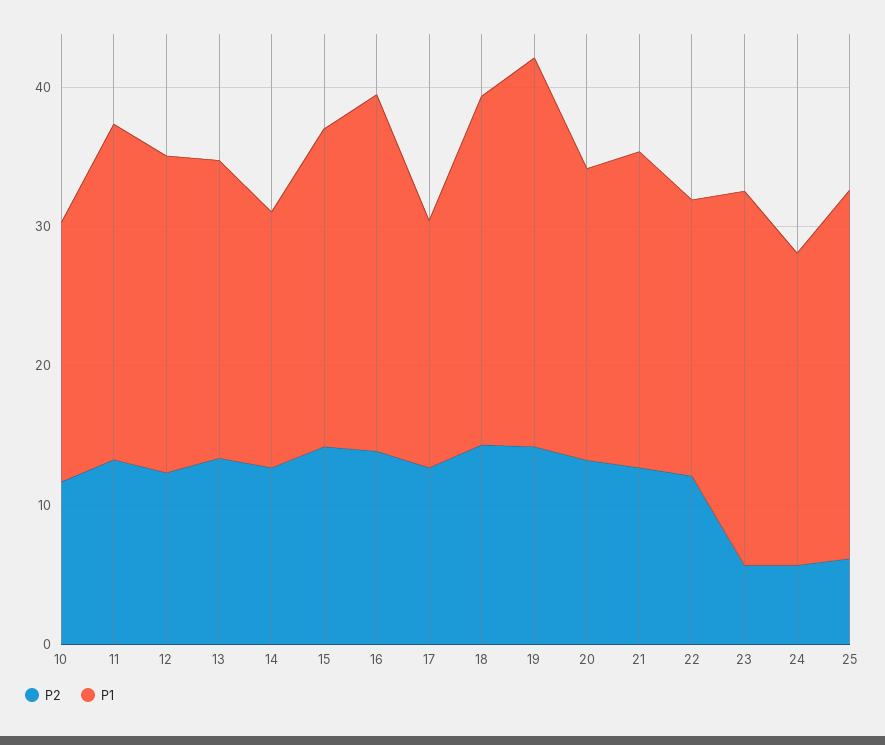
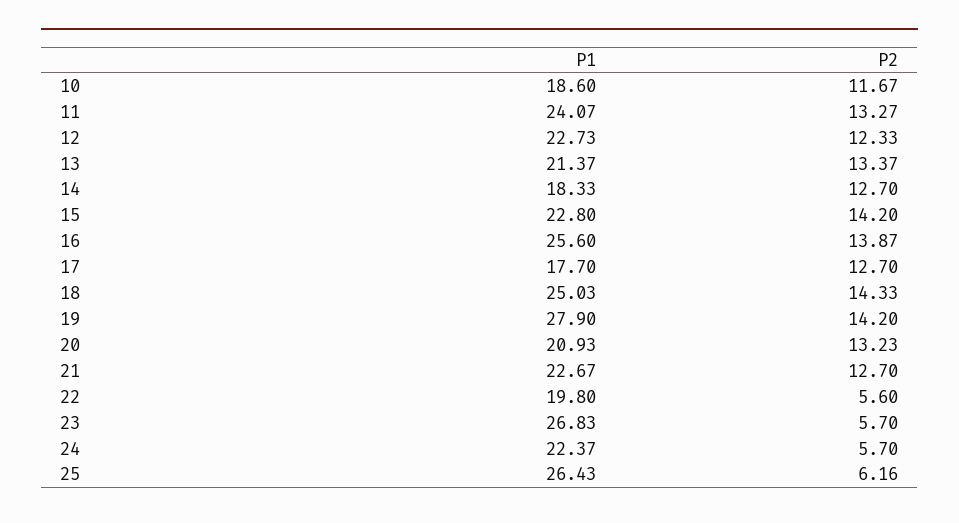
P2, 22: 12 -> 5.6

